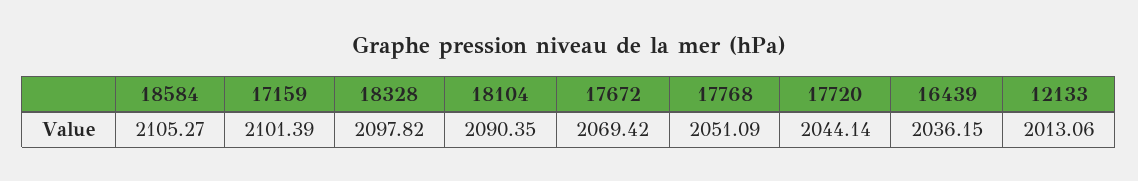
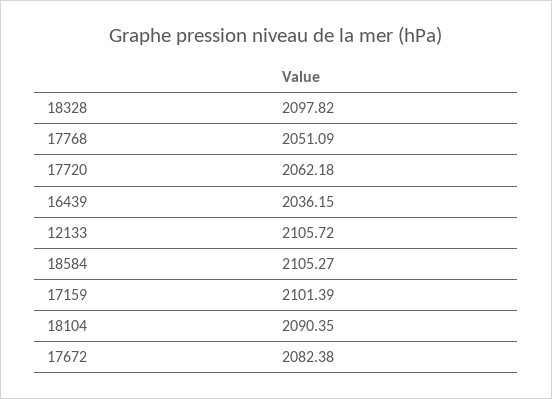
17672: 2069.42 -> 2082.38
17720: 2044.14 -> 2062.18
12133: 2013.06 -> 2105.72

